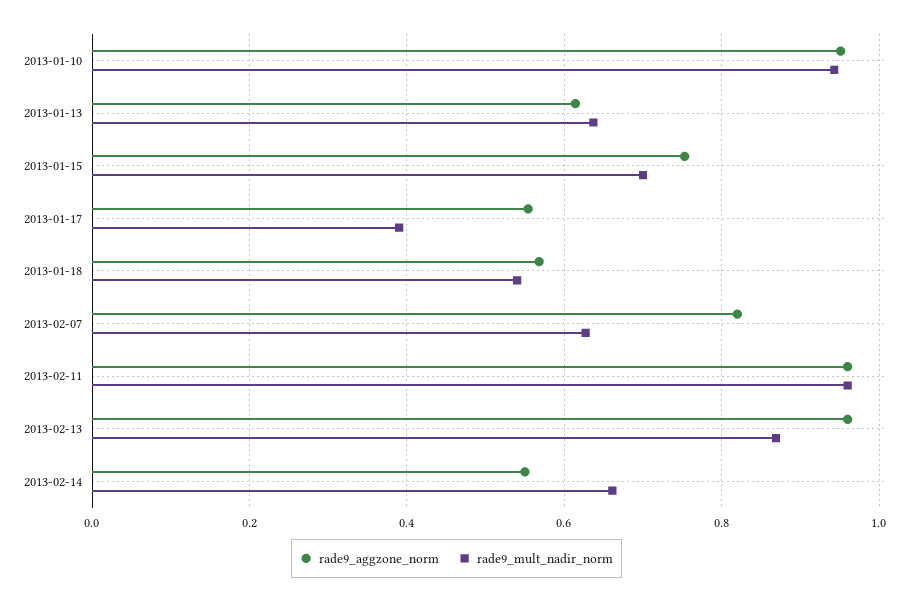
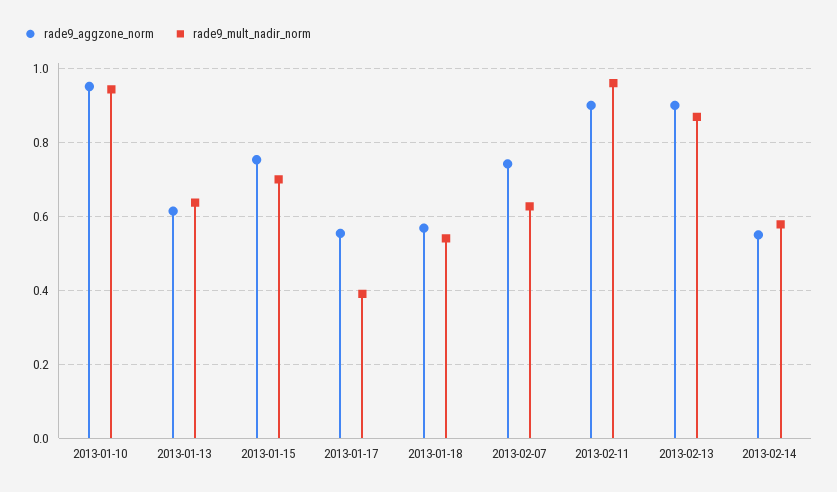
rade9_aggzone_norm, 2013-02-07: 0.82 -> 0.74
rade9_aggzone_norm, 2013-02-11: 0.96 -> 0.9
rade9_aggzone_norm, 2013-02-13: 0.96 -> 0.9
rade9_mult_nadir_norm, 2013-02-14: 0.66 -> 0.58

